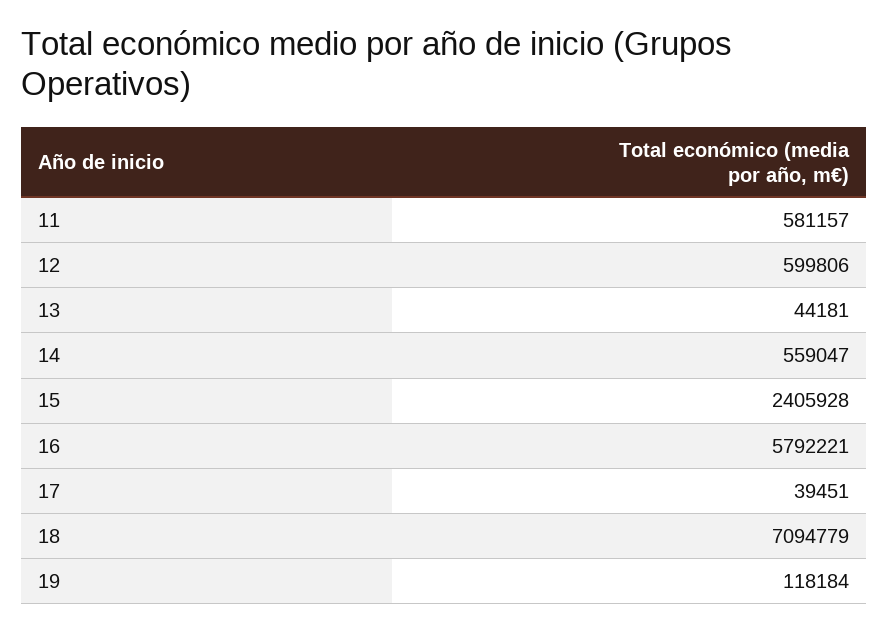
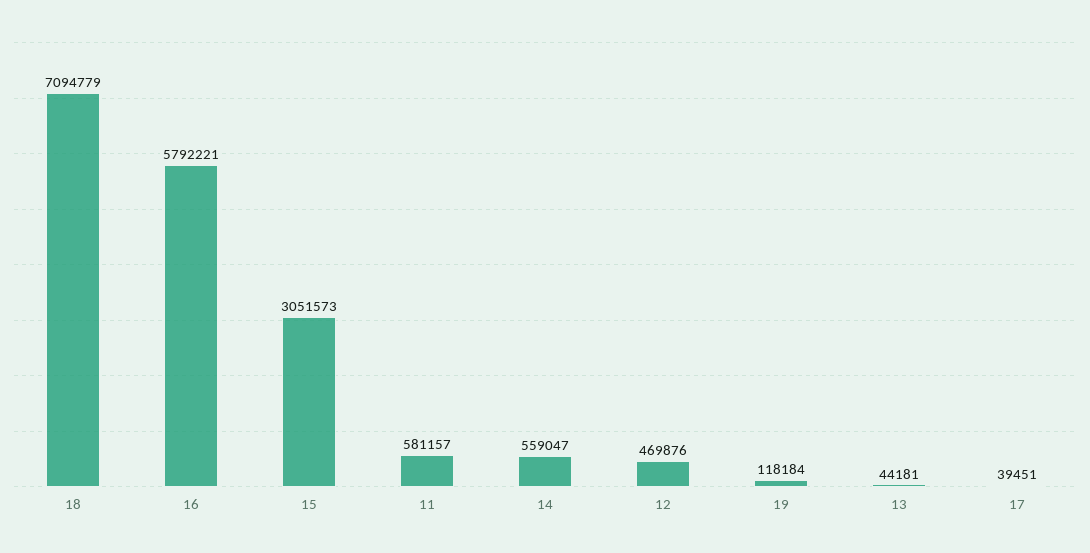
12: 599806 -> 469876
15: 2405928 -> 3051573

